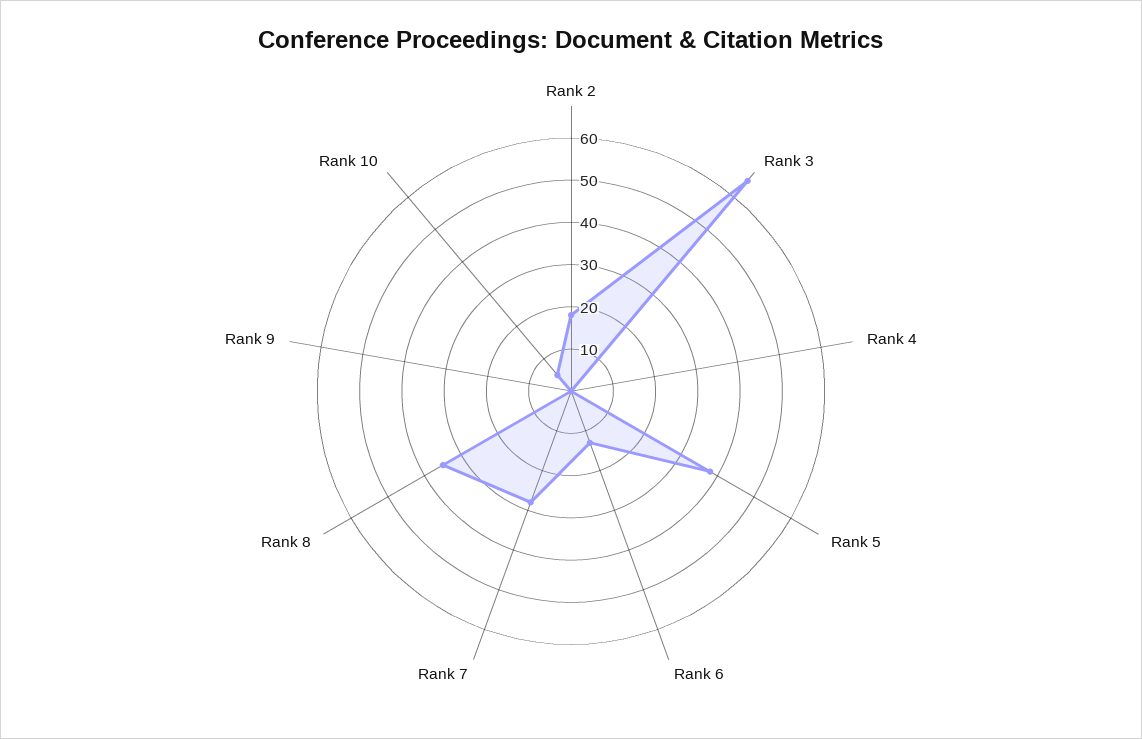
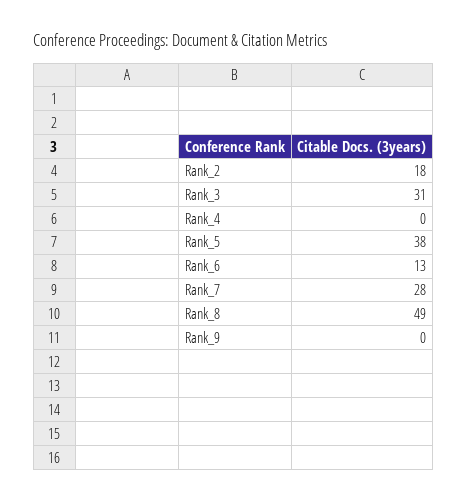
Rank 3: 65 -> 31
Rank 8: 35 -> 49
Rank 10: 5 -> none

